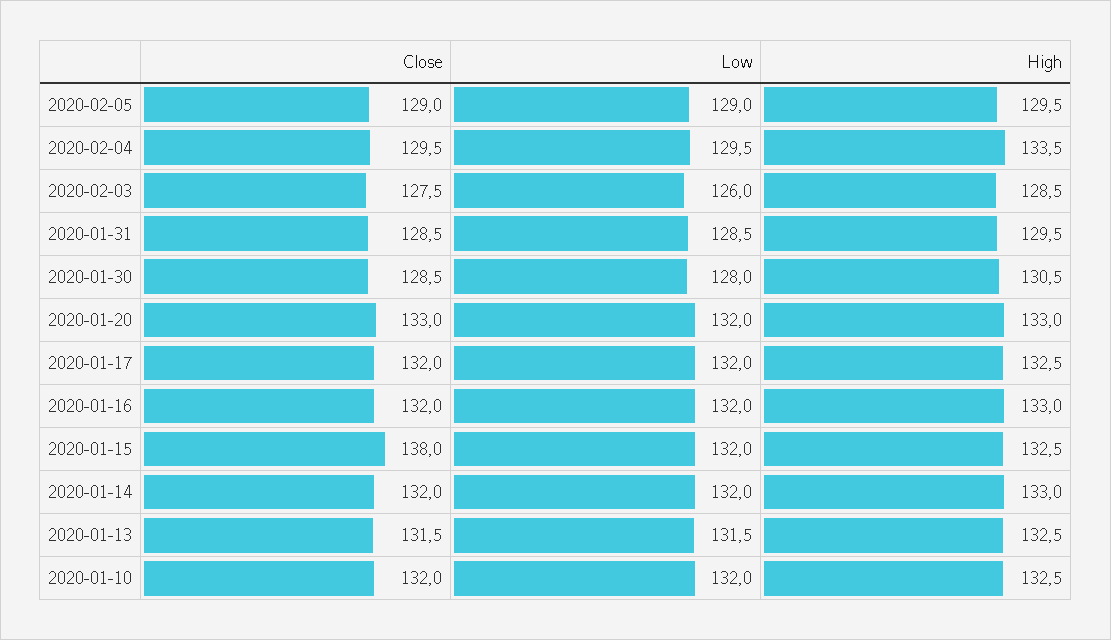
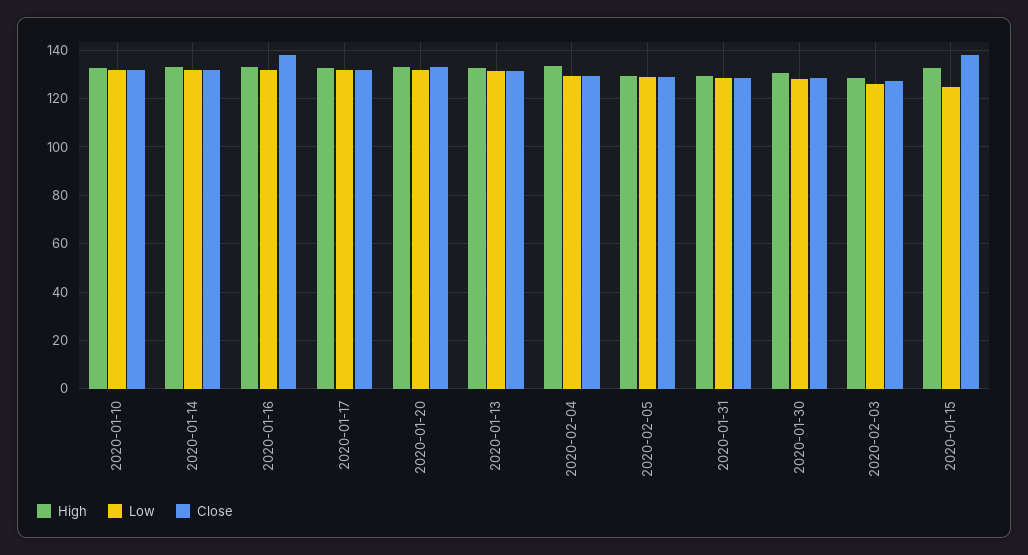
Close, 2020-01-16: 132 -> 137.5
Low, 2020-01-15: 132 -> 125

